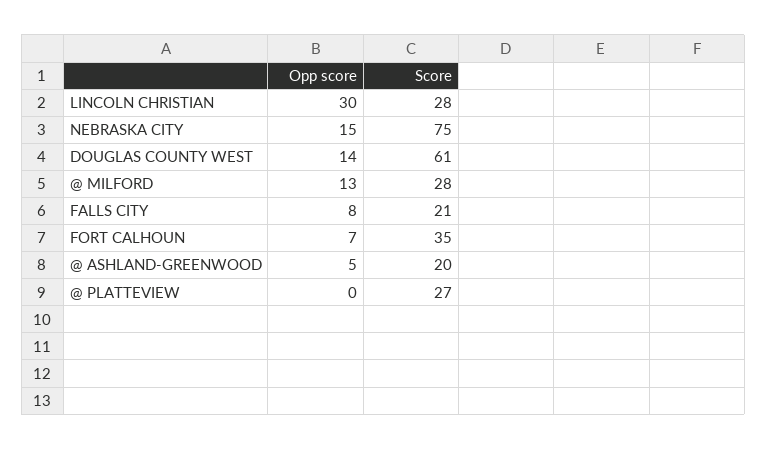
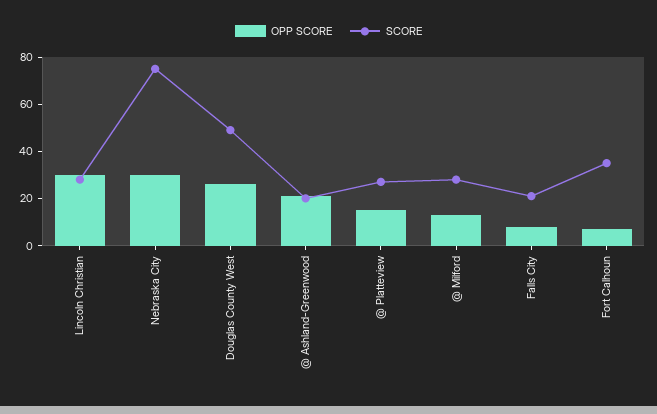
Opp score, NEBRASKA CITY: 15 -> 30
Opp score, DOUGLAS COUNTY WEST: 14 -> 25
Score, DOUGLAS COUNTY WEST: 61 -> 50
Opp score, @ ASHLAND-GREENWOOD: 5 -> 20
Opp score, @ PLATTEVIEW: 0 -> 15

